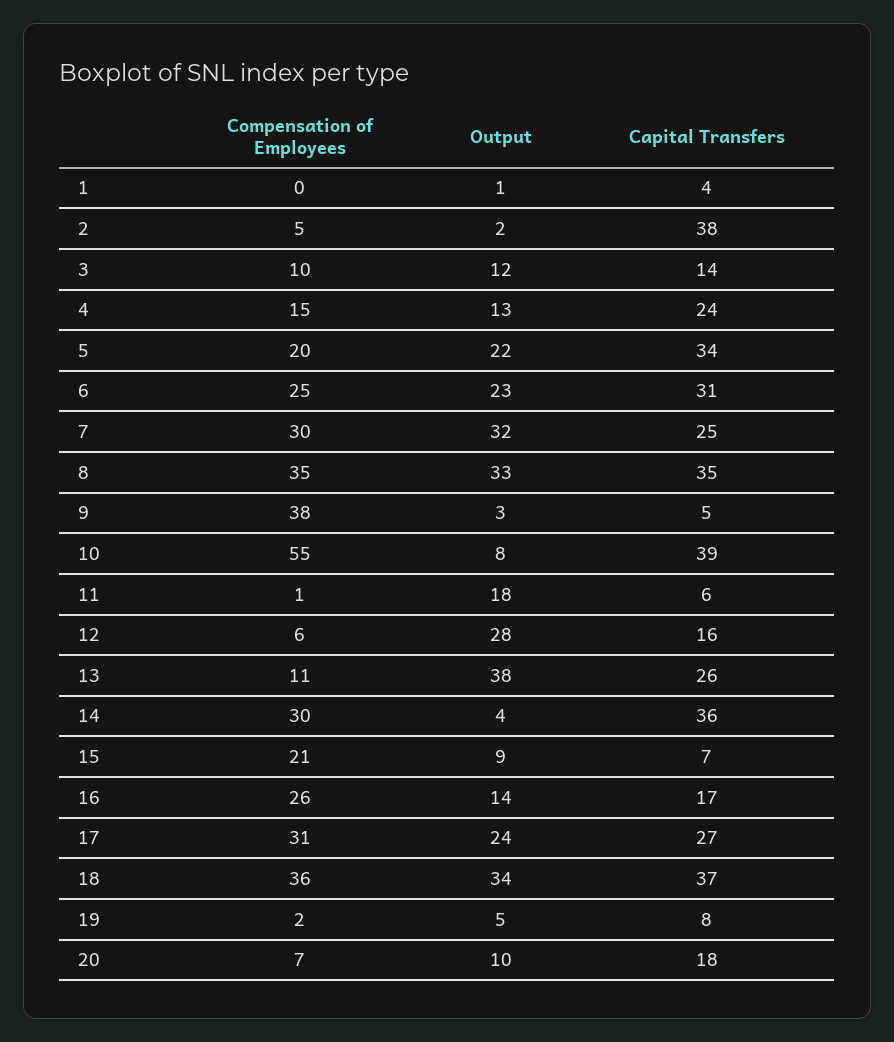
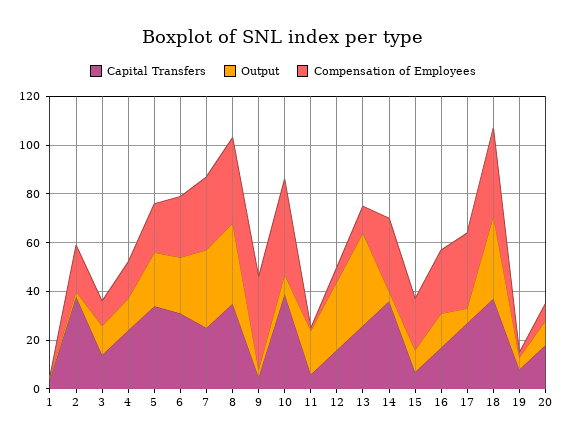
Compensation of Employees, 2: 5 -> 20
Compensation of Employees, 10: 55 -> 40
Output, 17: 24 -> 5

